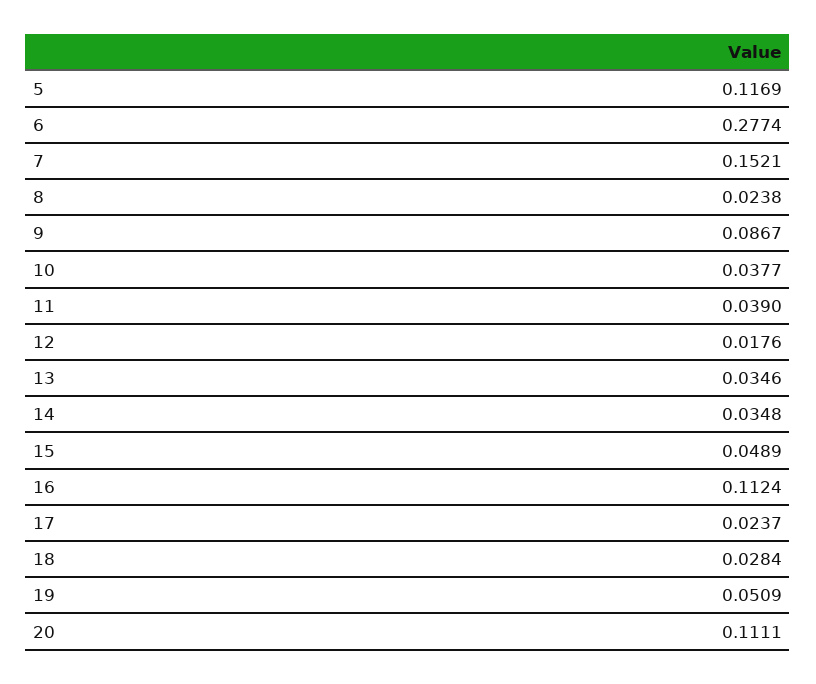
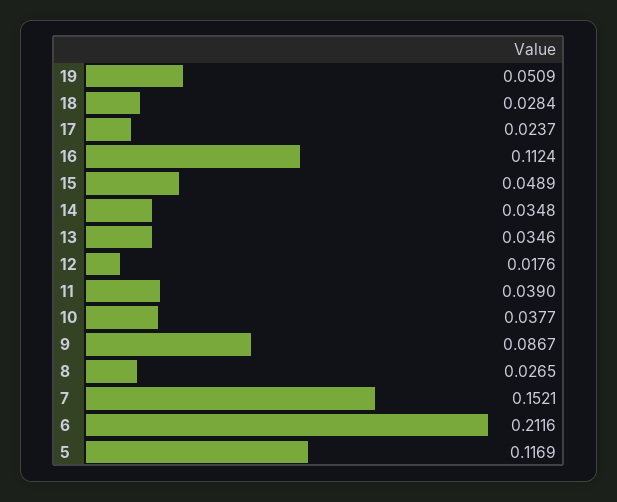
6: 0.2774 -> 0.2116
8: 0.0238 -> 0.0265
20: 0.1111 -> none

